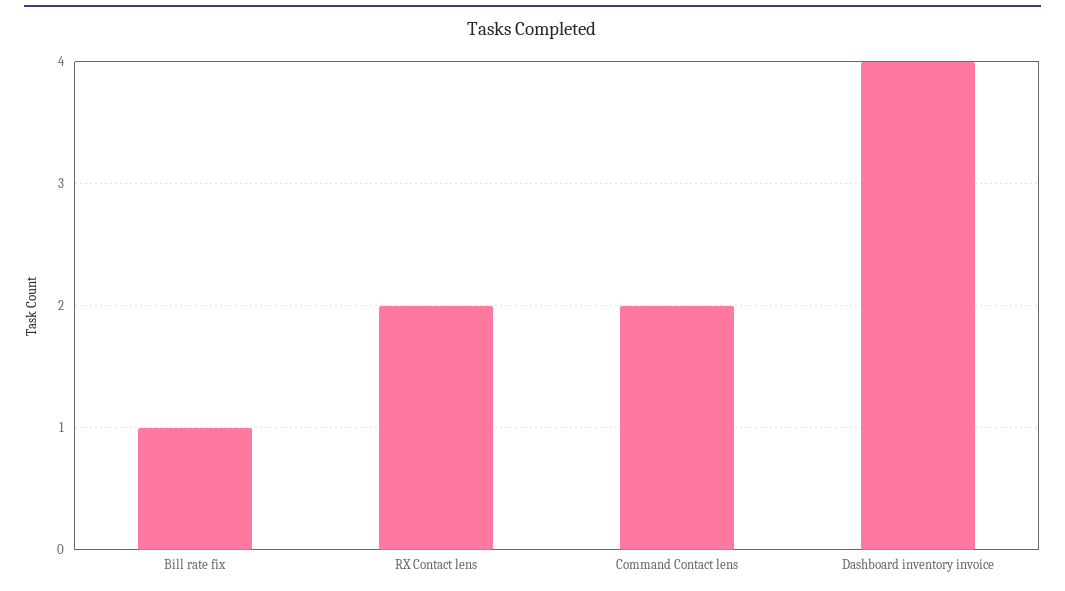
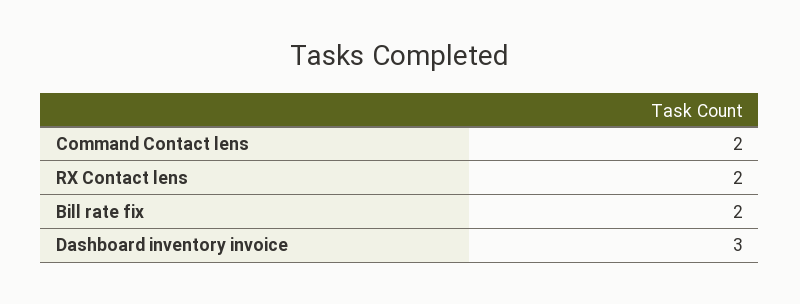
Bill rate fix: 1 -> 2
Dashboard inventory invoice: 4 -> 3

